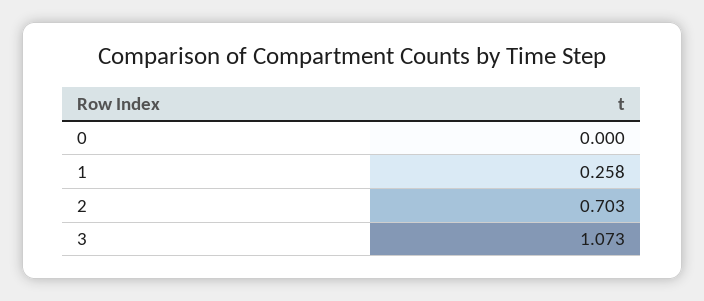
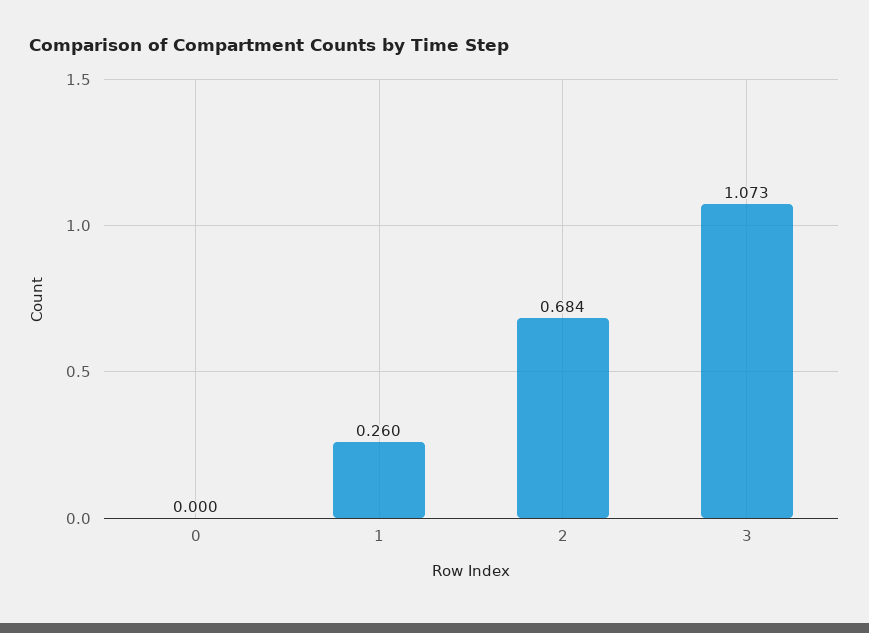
1: 0.258 -> 0.26
2: 0.703 -> 0.684

